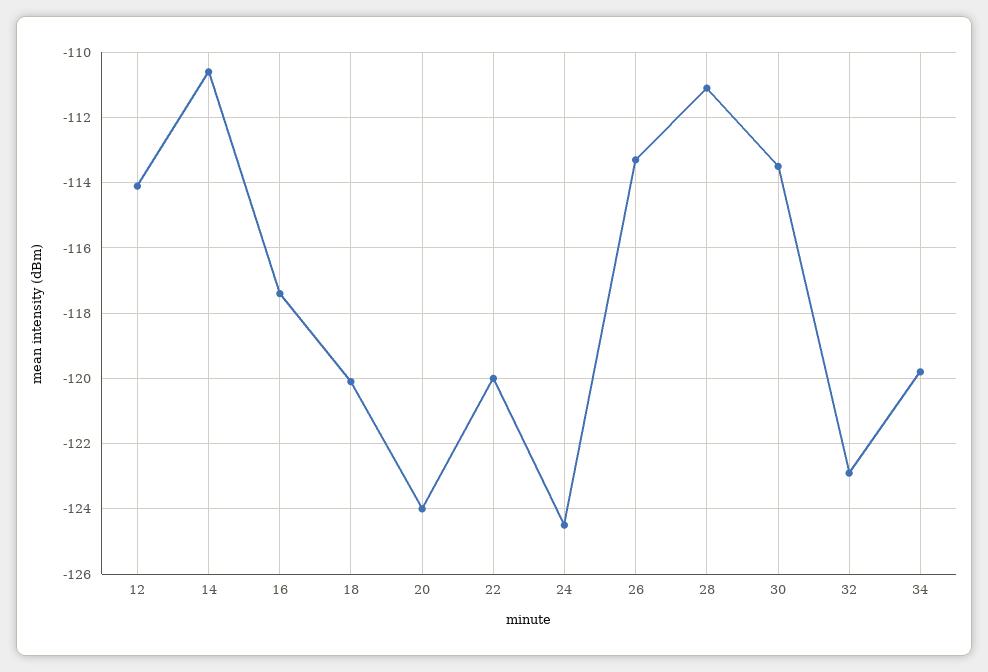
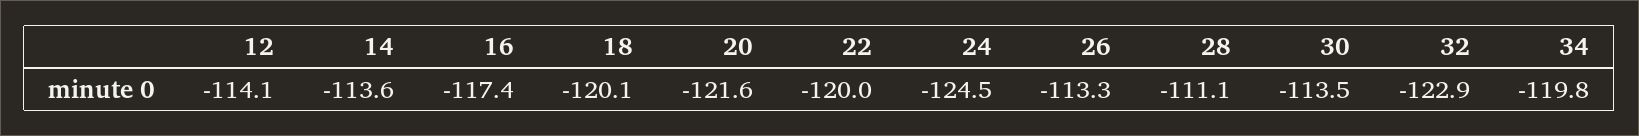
14: -110.5 -> -113.6
20: -124 -> -121.6

